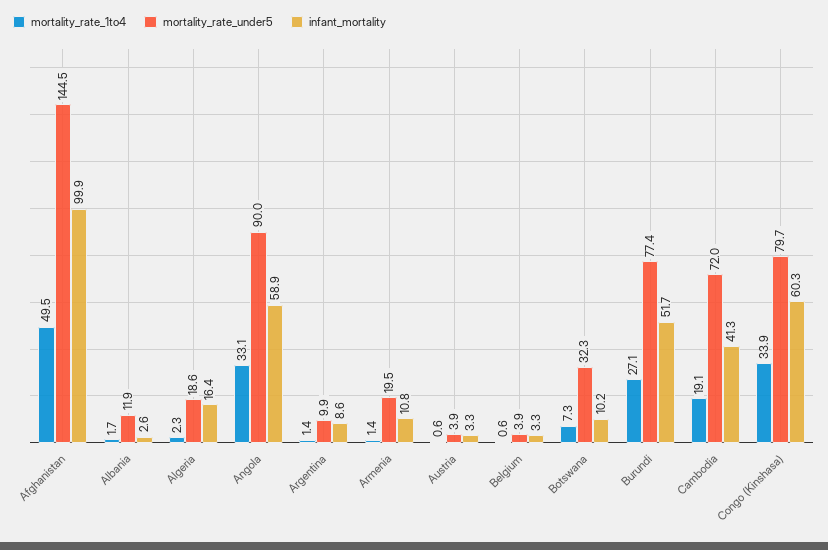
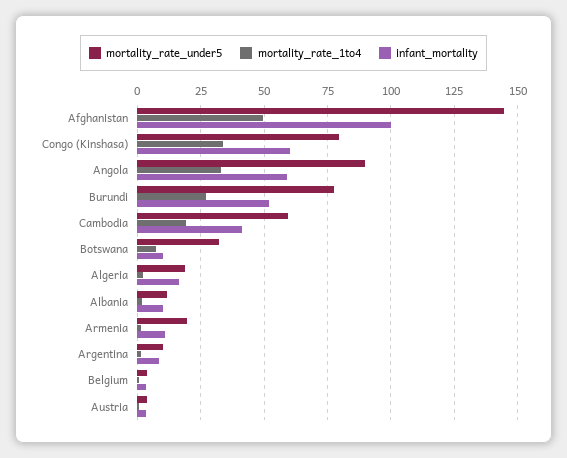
infant_mortality, Albania: 2.6 -> 10
mortality_rate_under5, Cambodia: 72 -> 60

